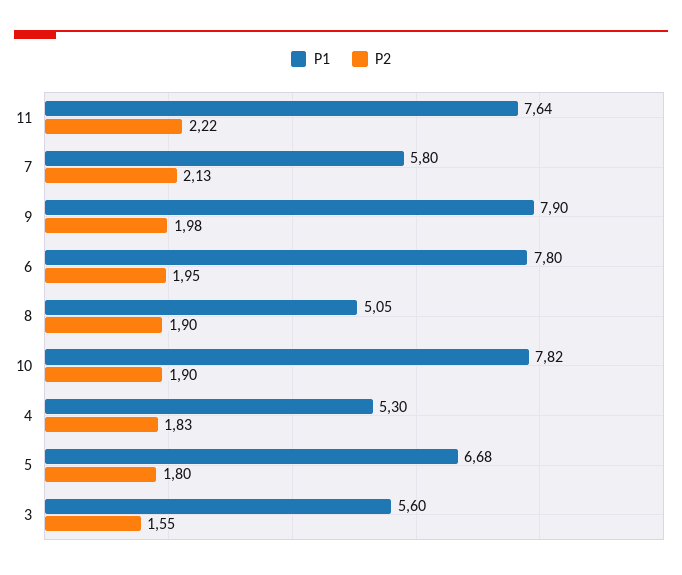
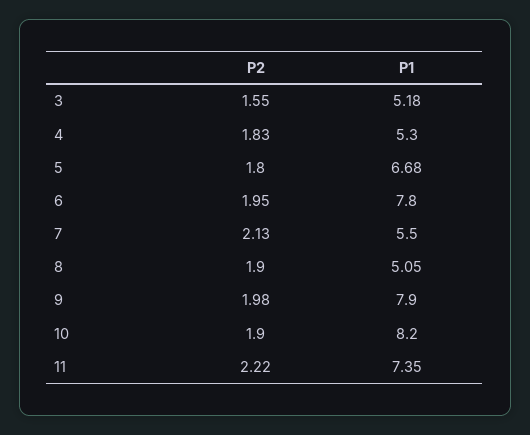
P1, 11: 7.64 -> 7.35
P1, 7: 5.8 -> 5.5
P1, 10: 7.82 -> 8.2
P1, 3: 5.6 -> 5.18

